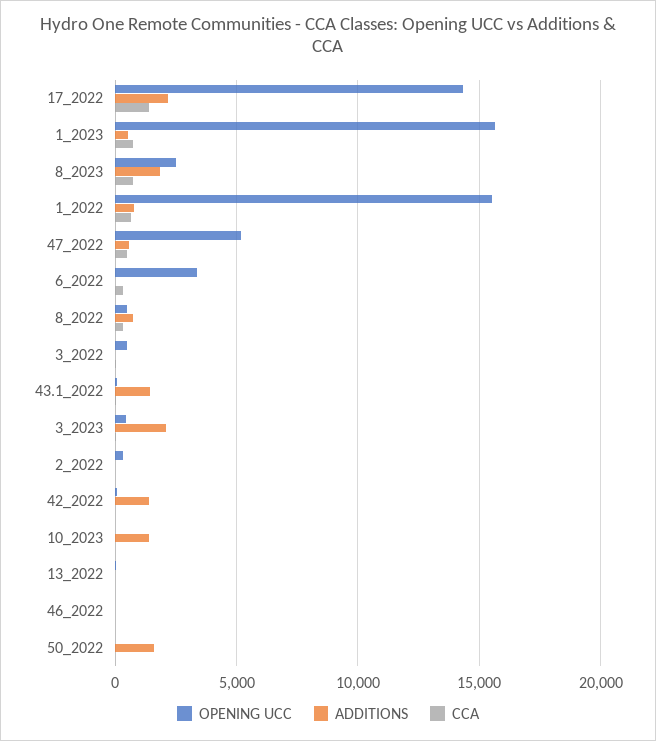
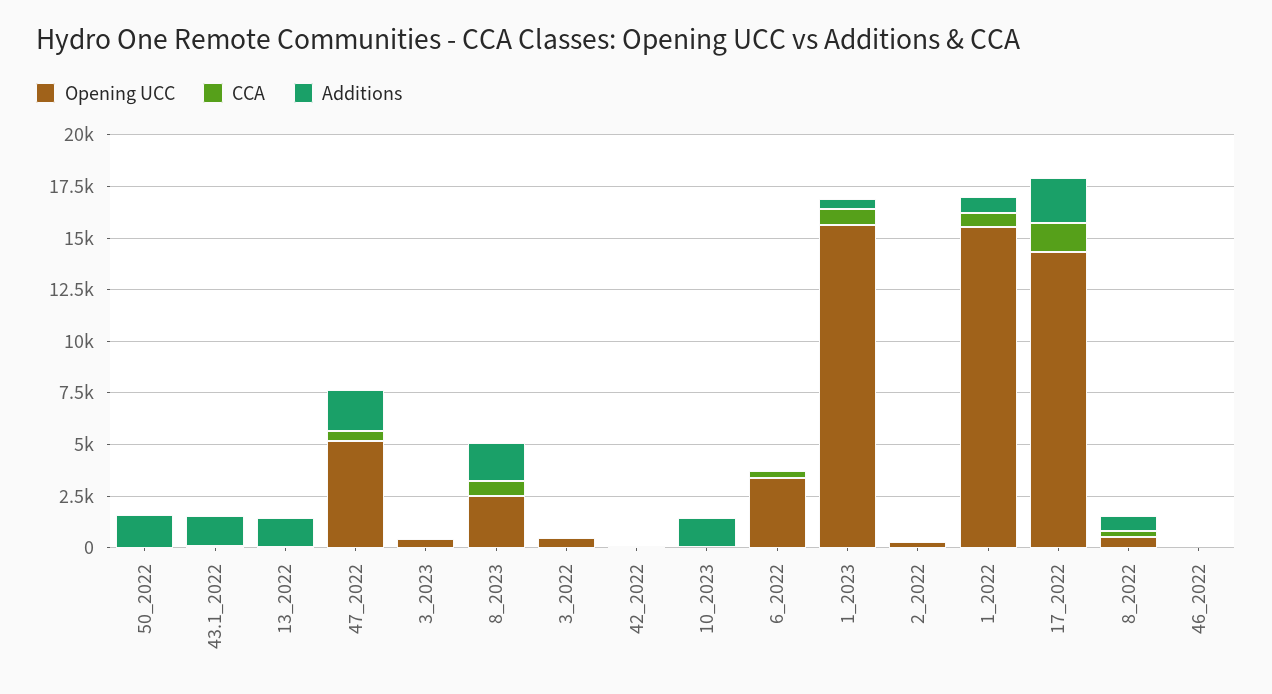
ADDITIONS, 47_2022: 500 -> 2000
ADDITIONS, 3_2023: 2000 -> 0
ADDITIONS, 42_2022: 1500 -> 0
ADDITIONS, 13_2022: 0 -> 1500

